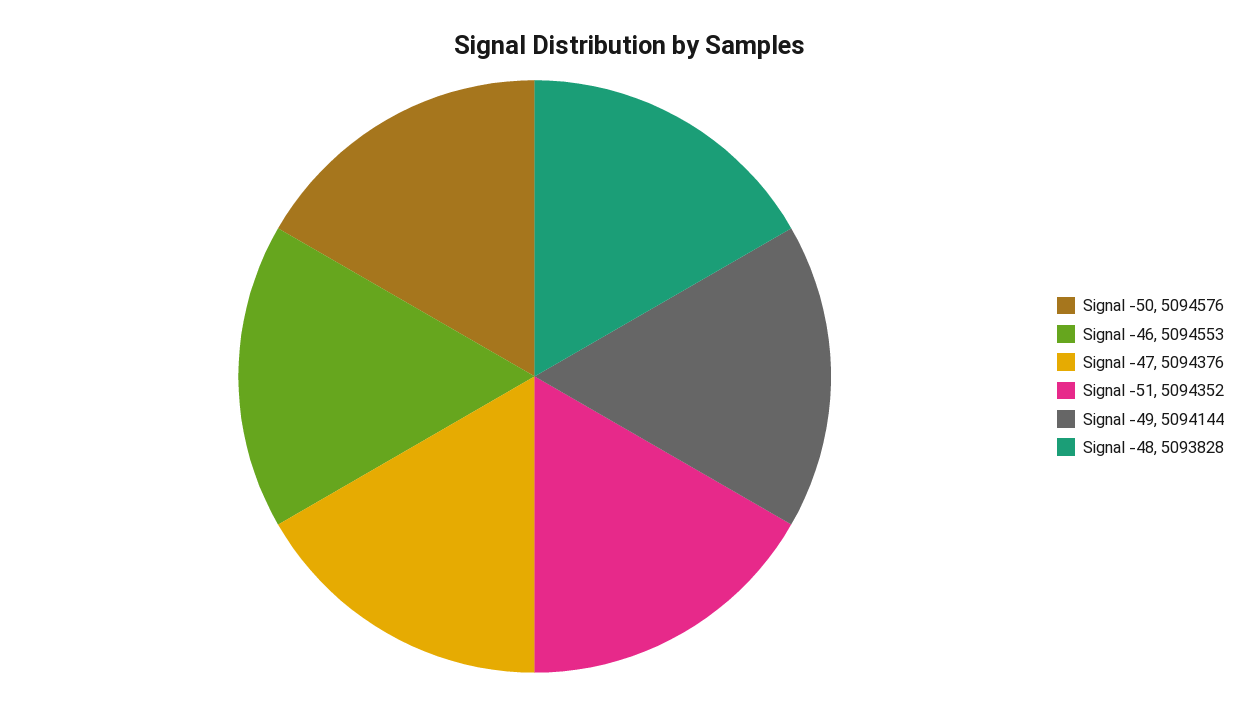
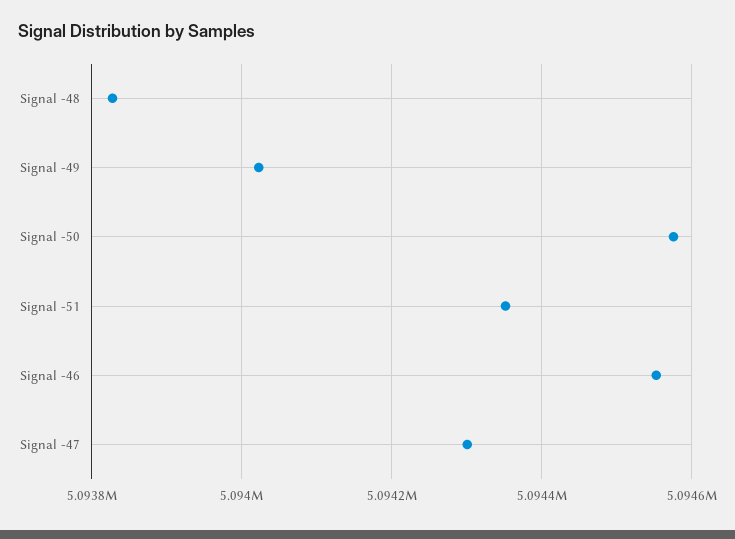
Signal -47: 5094376 -> 5094300
Signal -49: 5094144 -> 5094020

